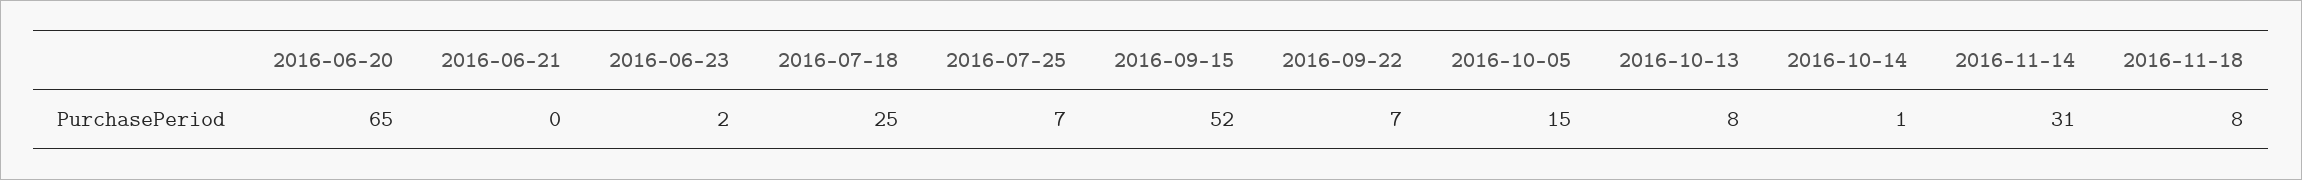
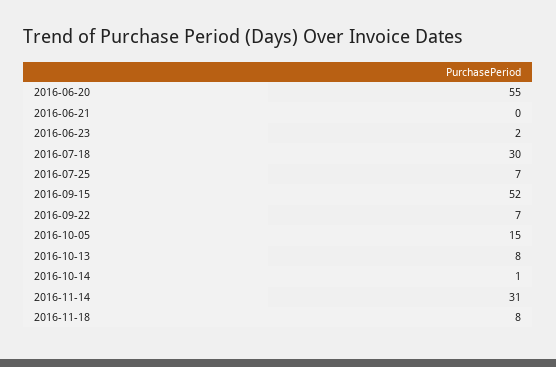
2016-06-20: 65 -> 55
2016-07-18: 25 -> 30

